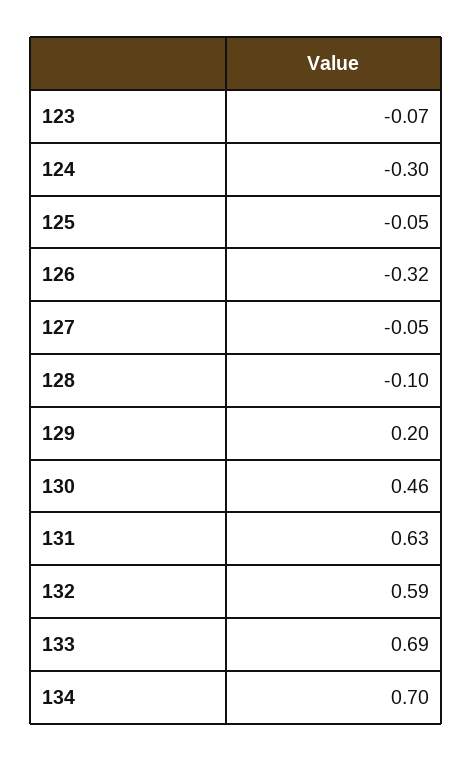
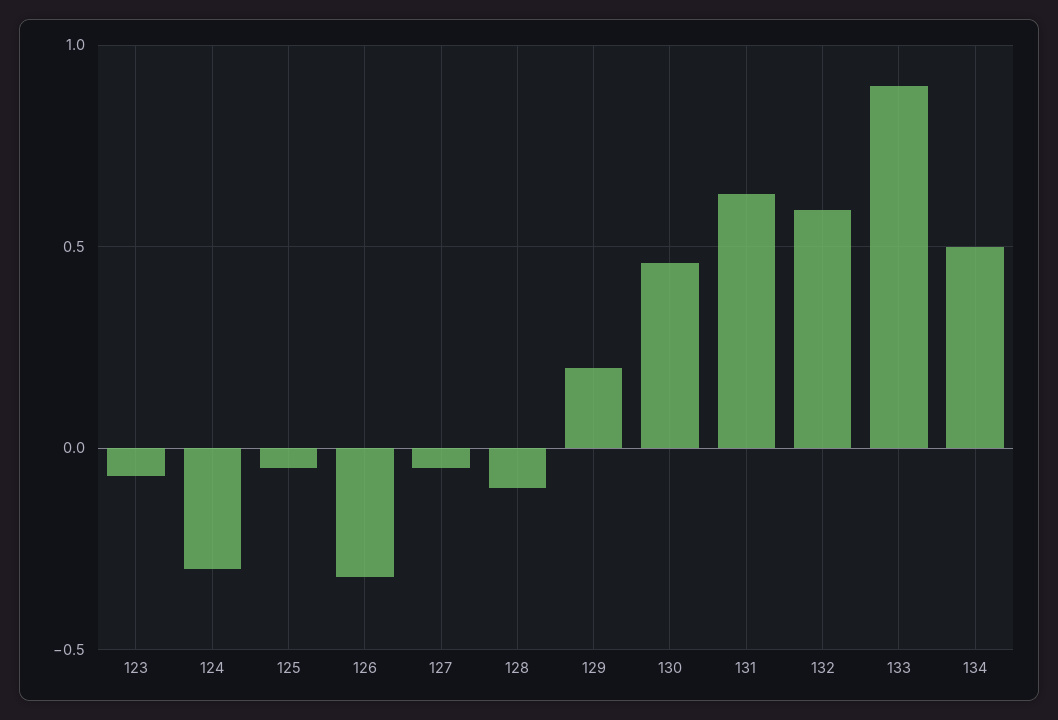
133: 0.69 -> 0.9
134: 0.7 -> 0.5

